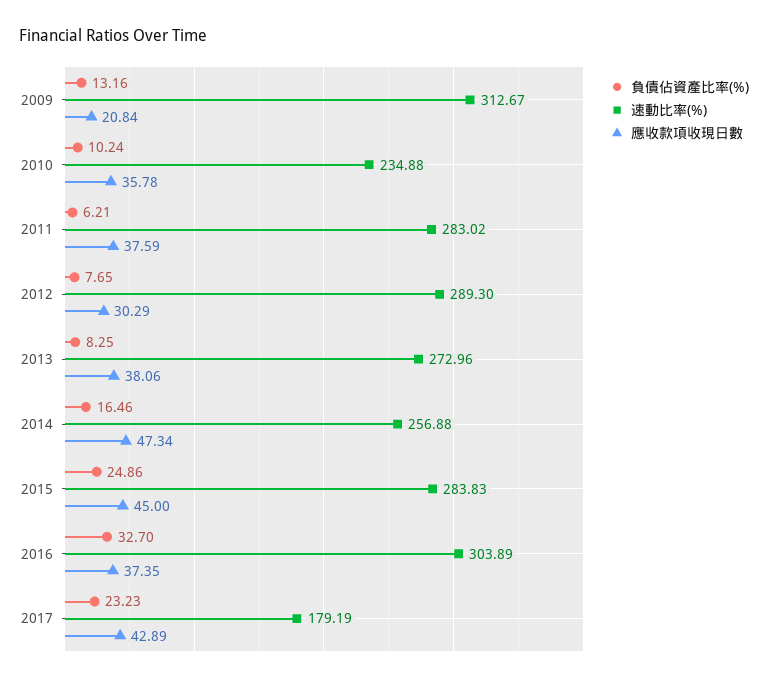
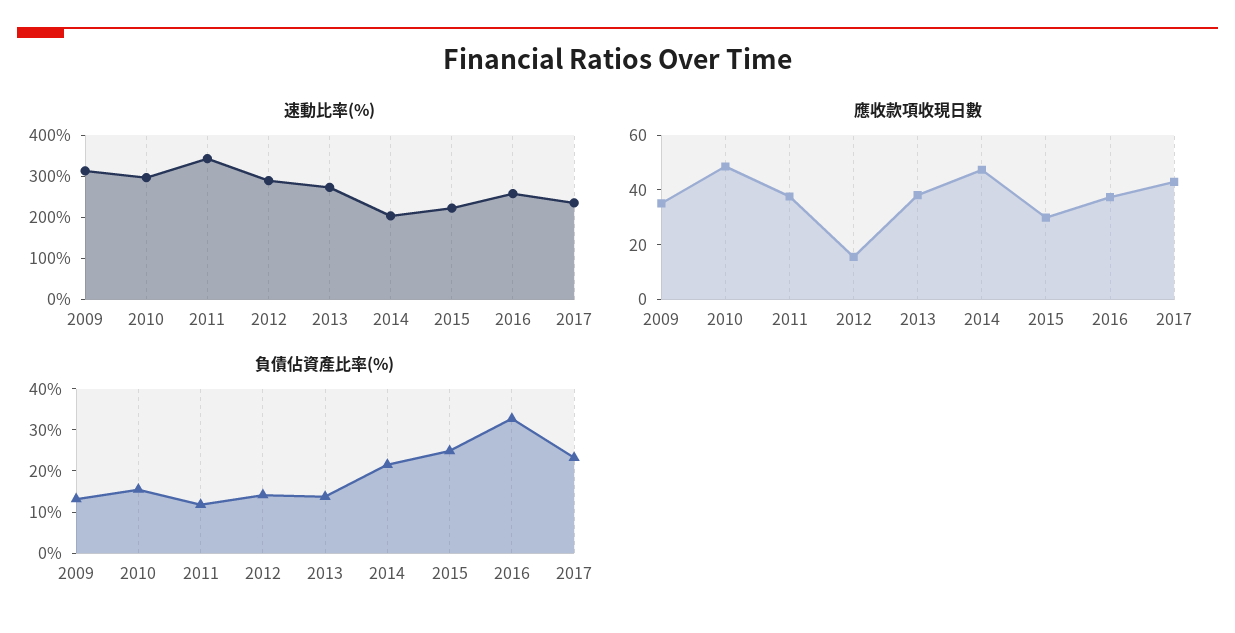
應收款項收現日數, 2009: 20.84 -> 35
負債佔資產比率(%), 2010: 10.24 -> 16
速動比率(%), 2010: 234.88 -> 300
應收款項收現日數, 2010: 35.78 -> 50
負債佔資產比率(%), 2011: 6.21 -> 12
速動比率(%), 2011: 283.02 -> 340
負債佔資產比率(%), 2012: 7.65 -> 14
應收款項收現日數, 2012: 30.29 -> 15
負債佔資產比率(%), 2013: 8.25 -> 14
負債佔資產比率(%), 2014: 16.46 -> 22
速動比率(%), 2014: 256.88 -> 200
速動比率(%), 2015: 283.83 -> 220
應收款項收現日數, 2015: 45 -> 30
速動比率(%), 2016: 303.89 -> 260
速動比率(%), 2017: 179.19 -> 240

